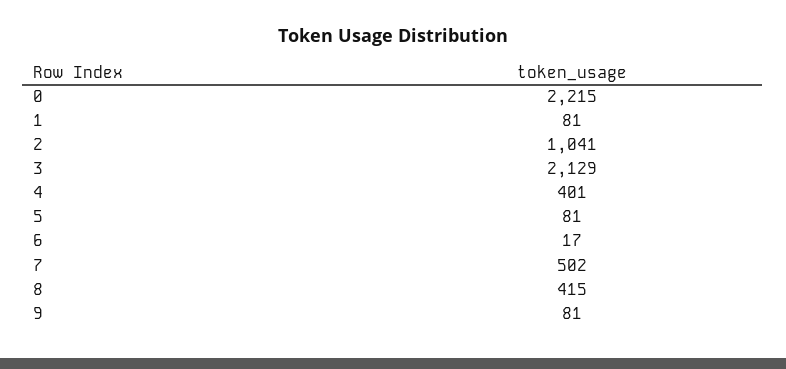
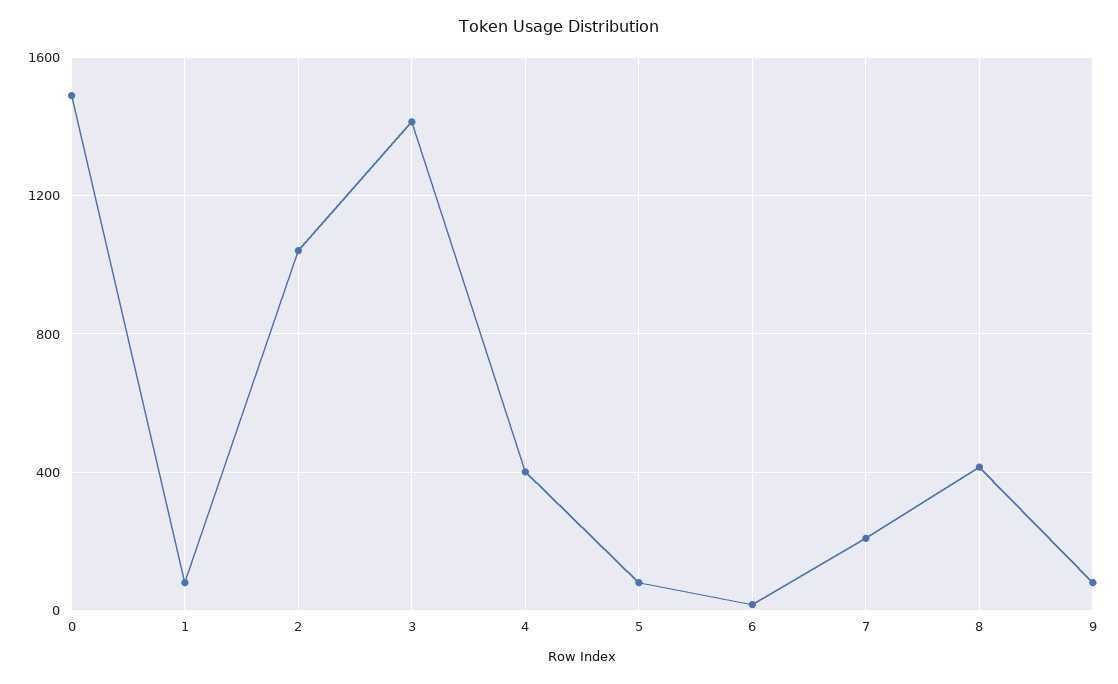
0: 2215 -> 1500
3: 2129 -> 1400
7: 502 -> 200

